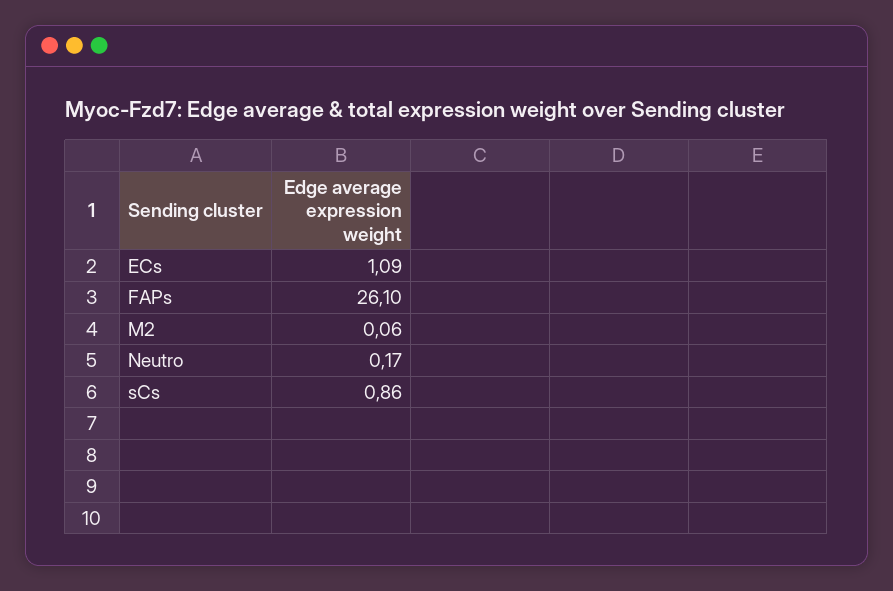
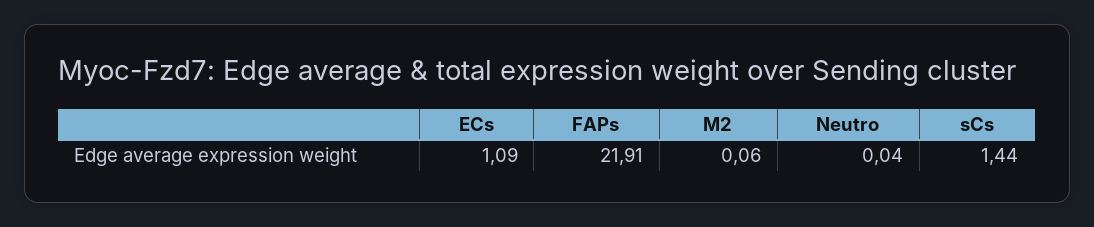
FAPs: 26.1 -> 21.91
Neutro: 0.17 -> 0.04
sCs: 0.86 -> 1.44

